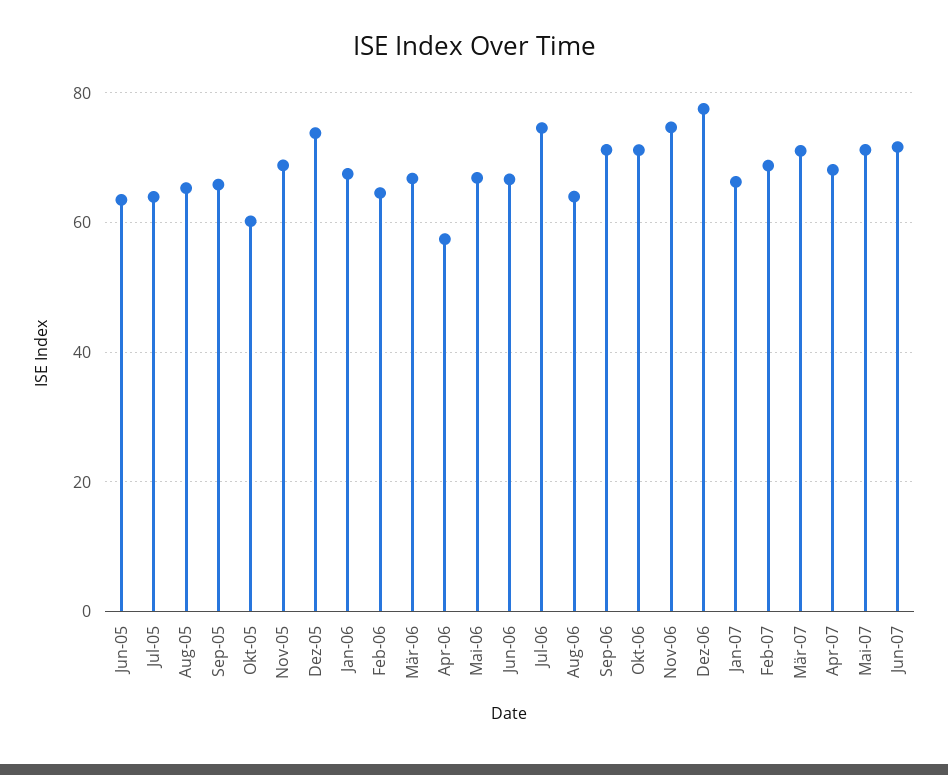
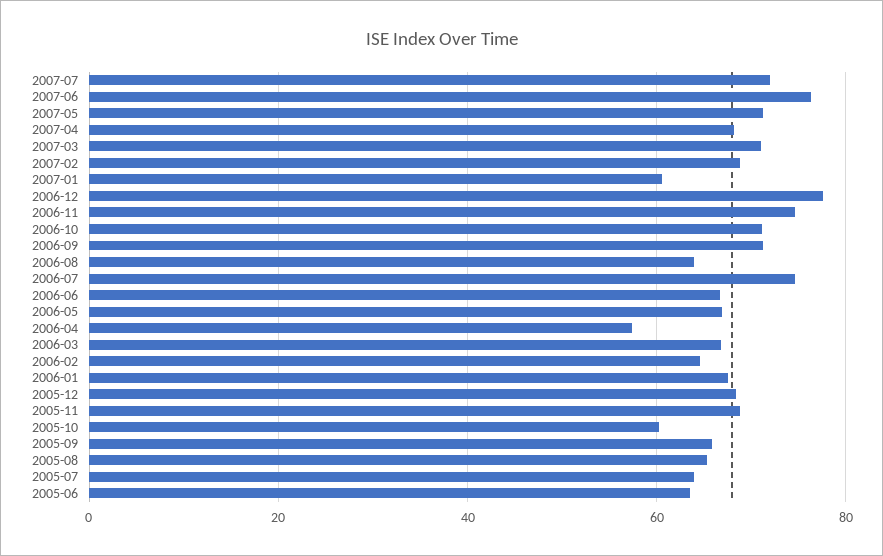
Dez-05: 74 -> 68
Jan-07: 66 -> 60
Jun-07: 72 -> 76
2007-07: none -> 72

